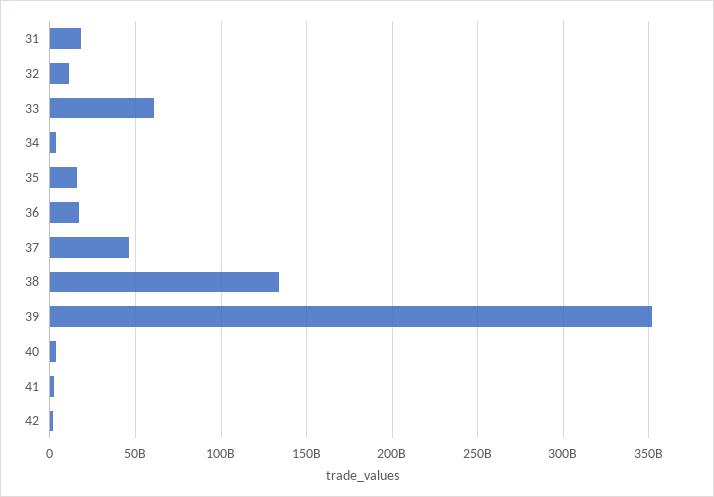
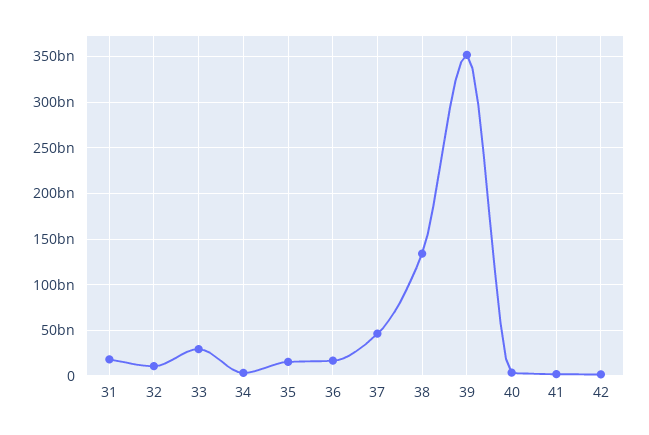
33: 60000000000 -> 30000000000

